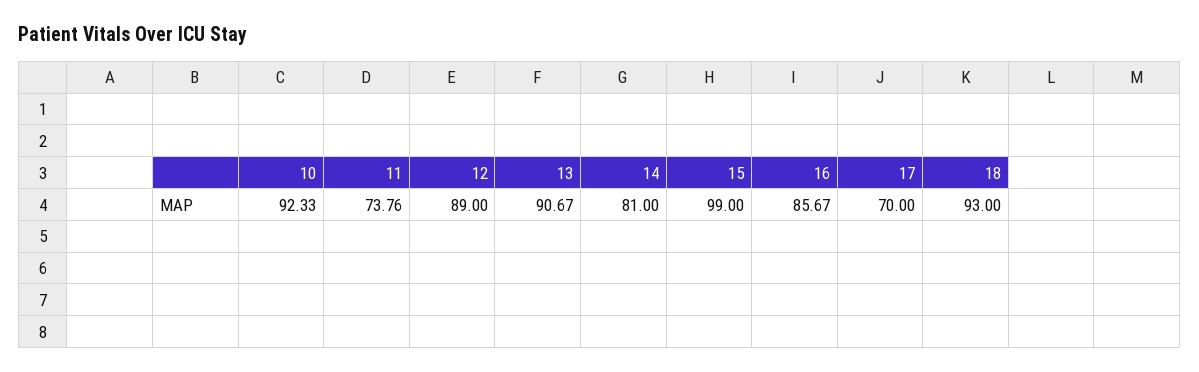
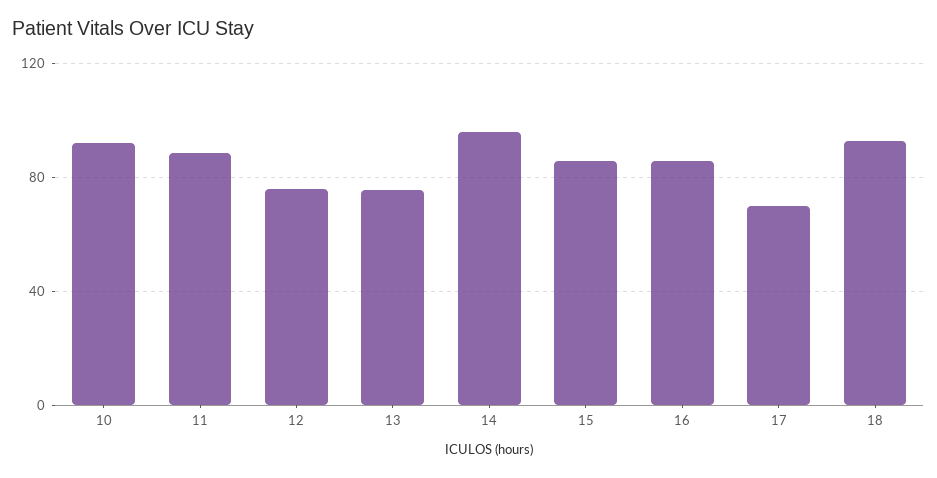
11: 73.76 -> 90
12: 89 -> 75
13: 90.67 -> 75
14: 81 -> 95
15: 99 -> 85

